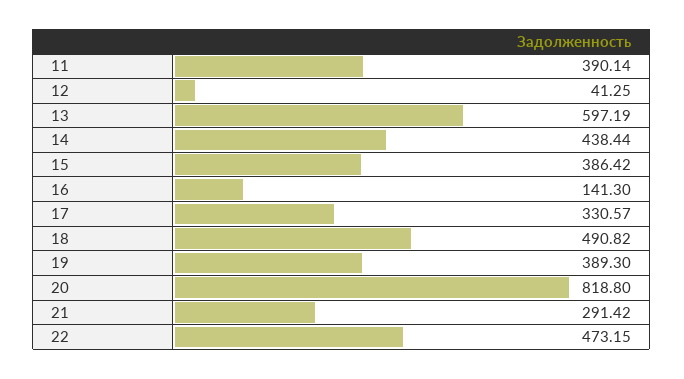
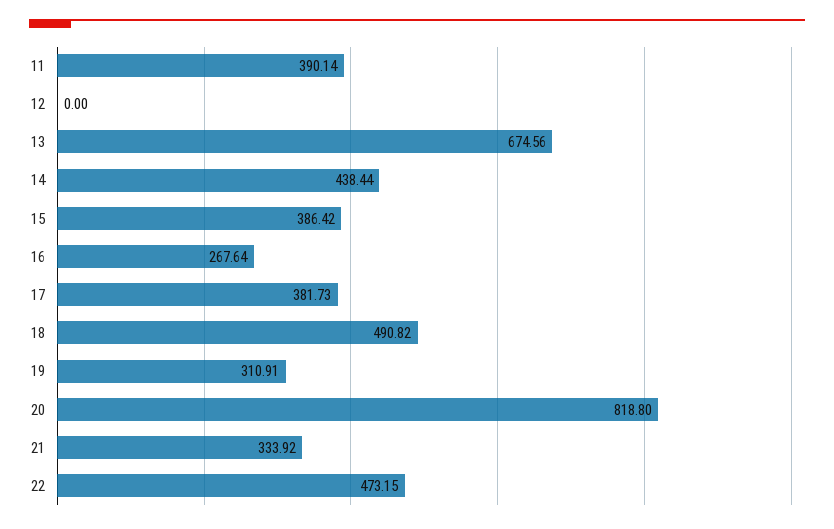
12: 41.25 -> 0
13: 597.19 -> 674.56
16: 141.3 -> 267.64
17: 330.57 -> 381.73
19: 389.3 -> 310.91
21: 291.42 -> 333.92

